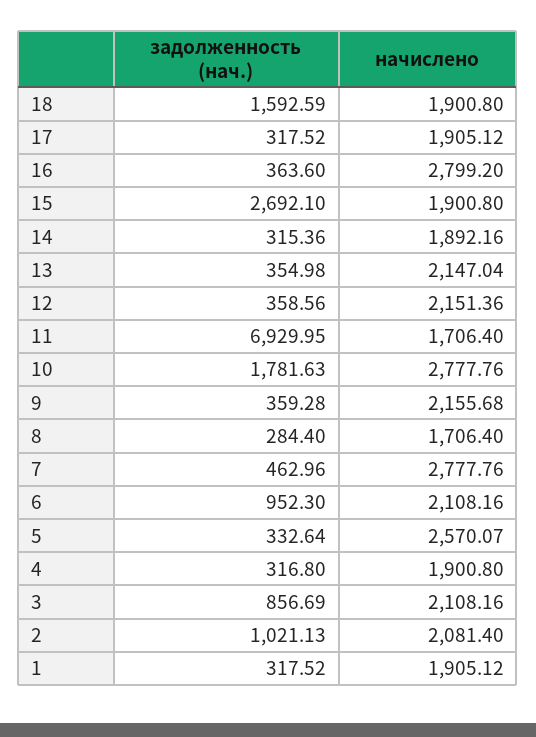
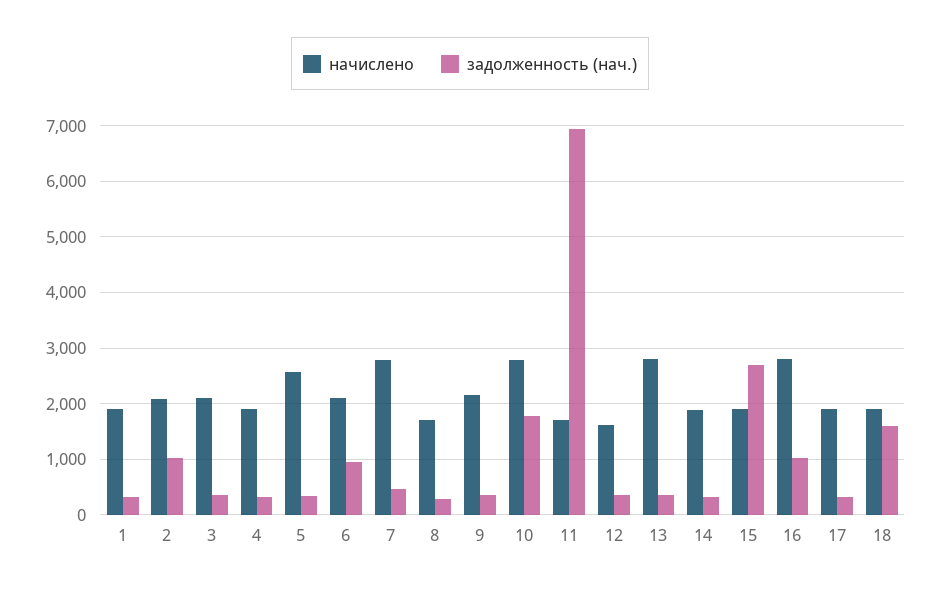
задолженность (нач.), 16: 363.6 -> 1000
начислено, 13: 2147.04 -> 2800
начислено, 12: 2151.36 -> 1600
задолженность (нач.), 3: 856.69 -> 400

